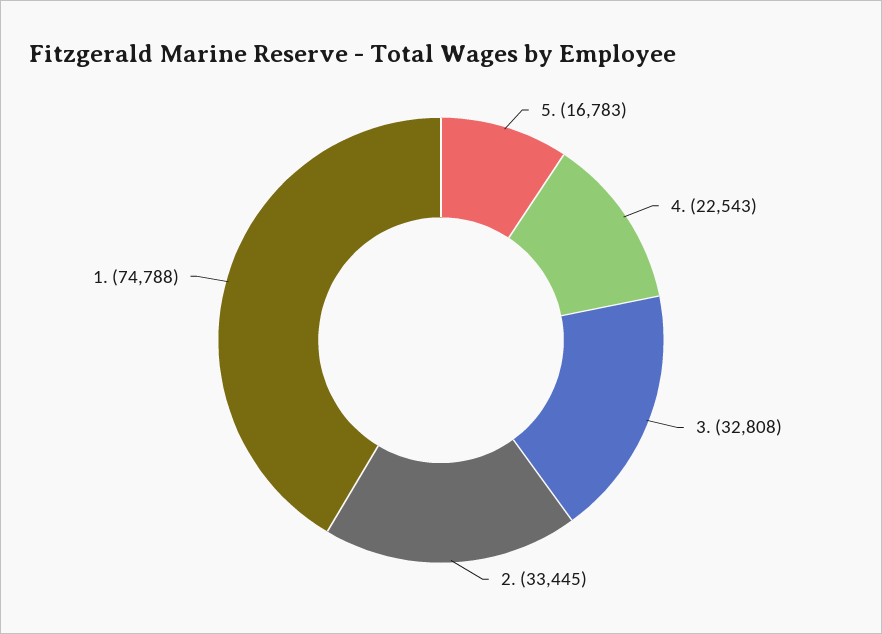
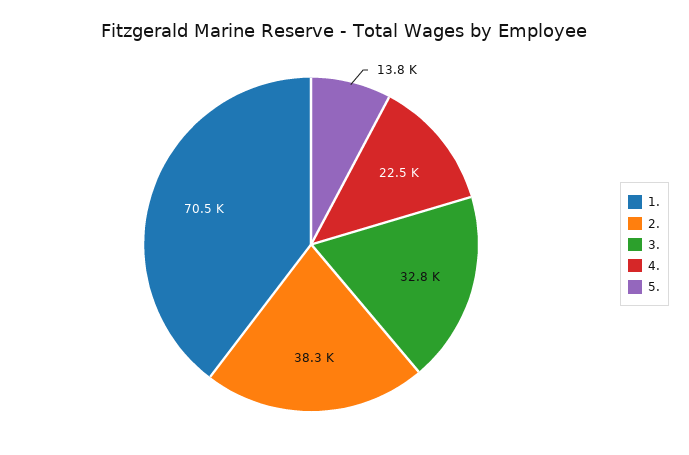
5.: 16783 -> 13800
2.: 33445 -> 38300
1.: 74788 -> 70500

